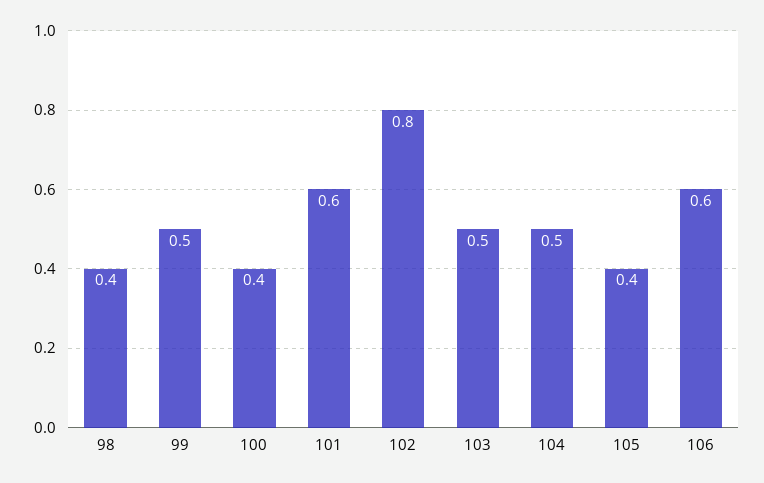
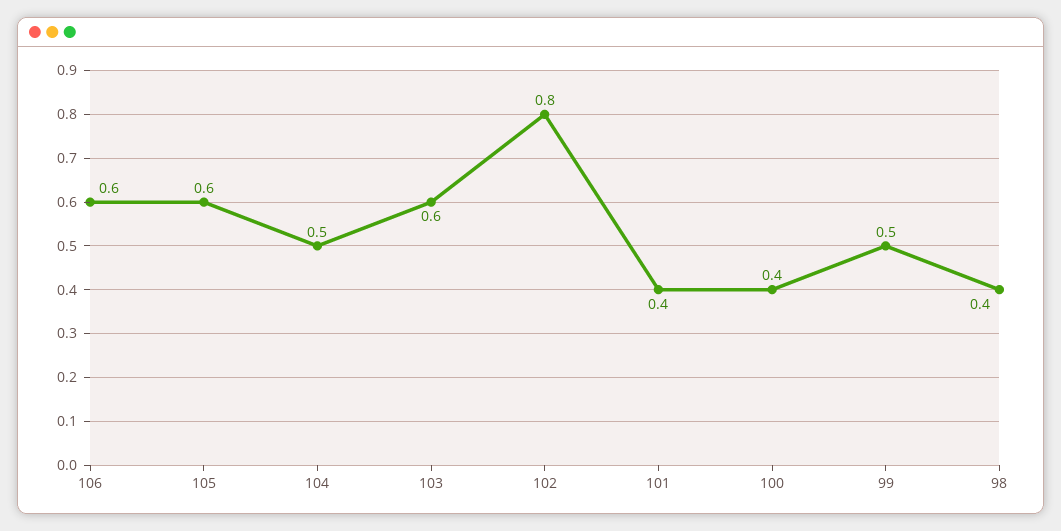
101: 0.6 -> 0.4
103: 0.5 -> 0.6
105: 0.4 -> 0.6

